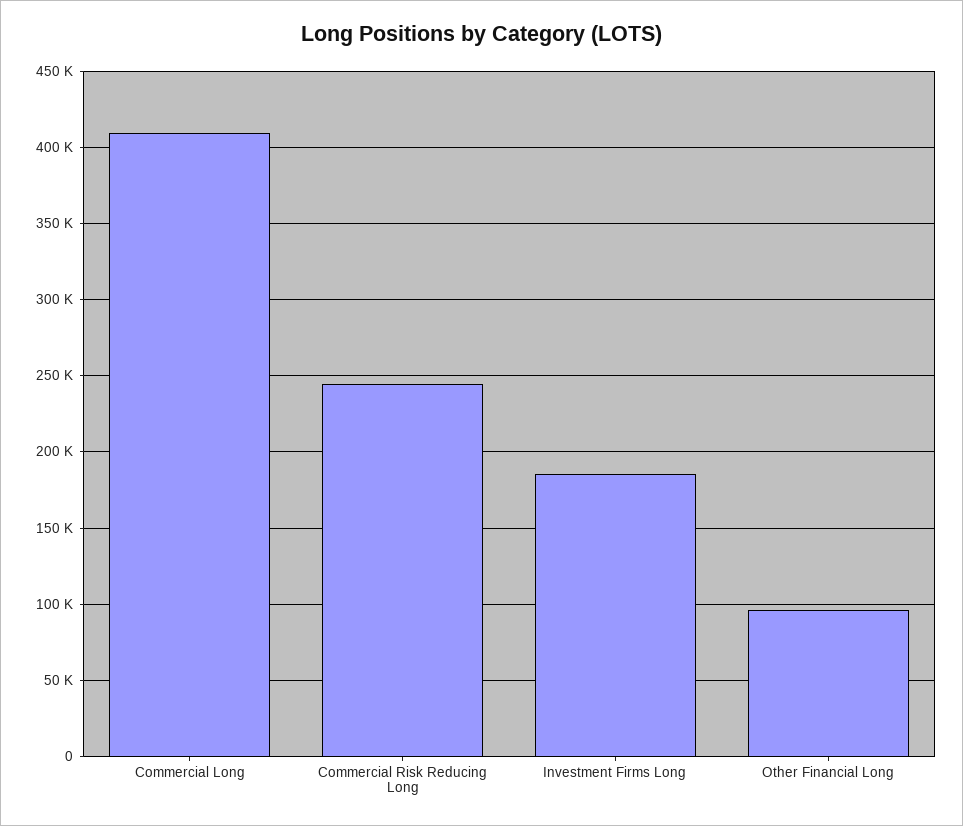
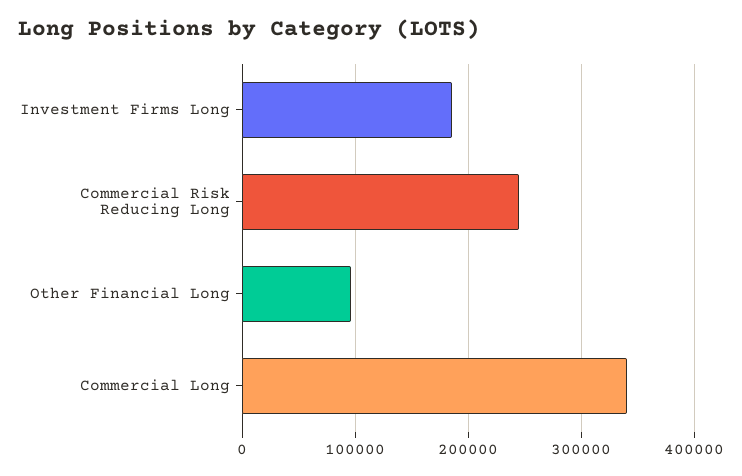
Commercial Long: 410000 -> 340000

